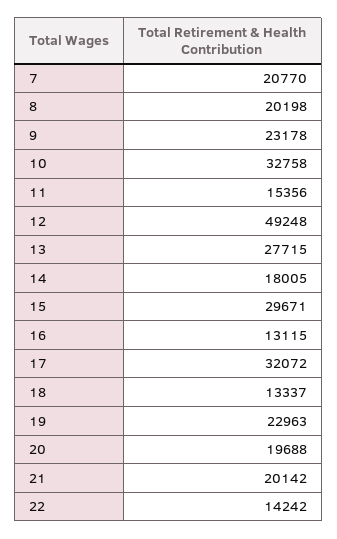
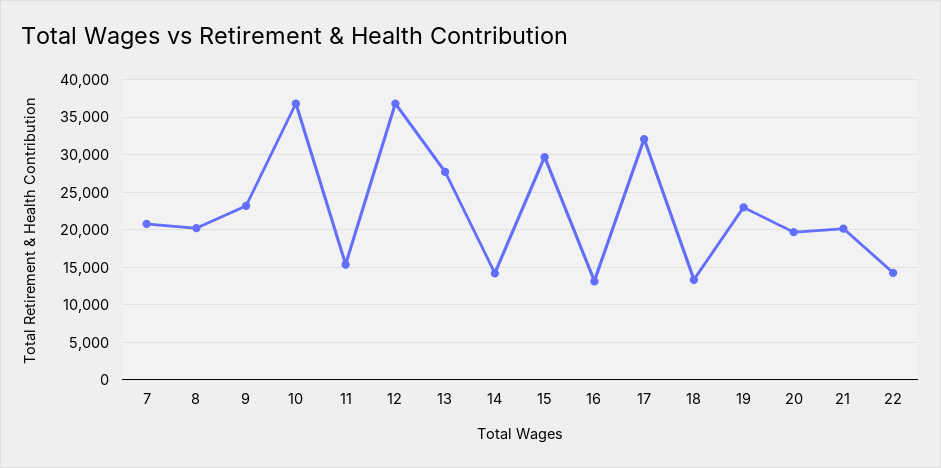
10: 32758 -> 37000
12: 49248 -> 37000
14: 18005 -> 14000

